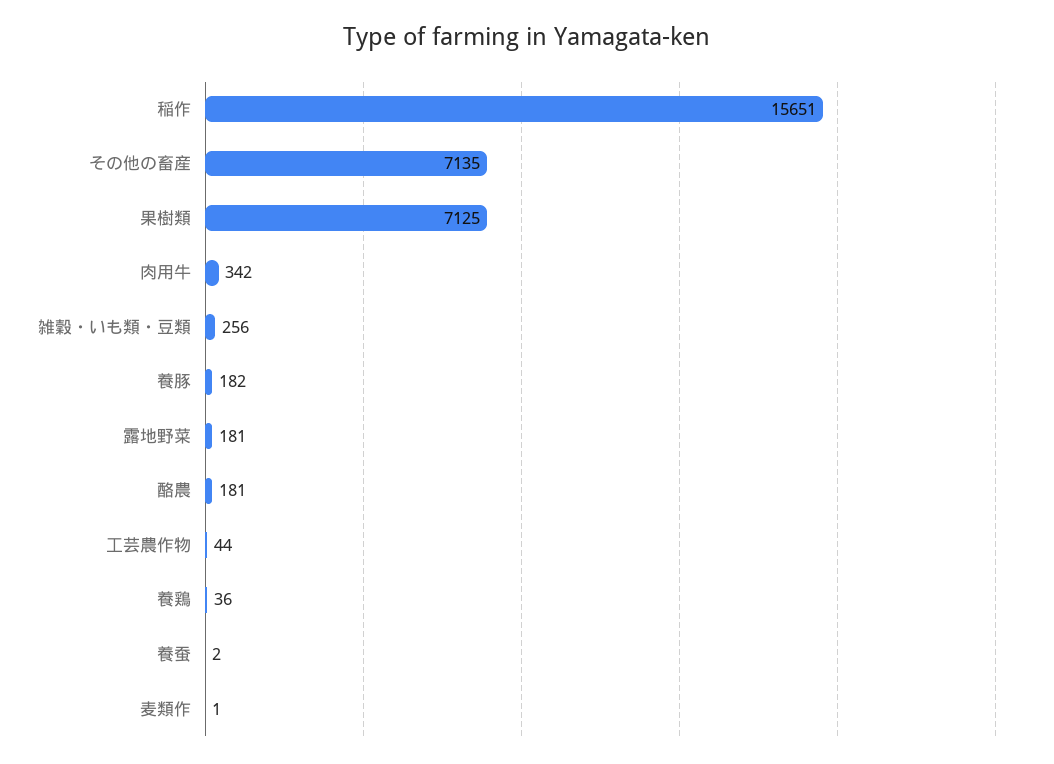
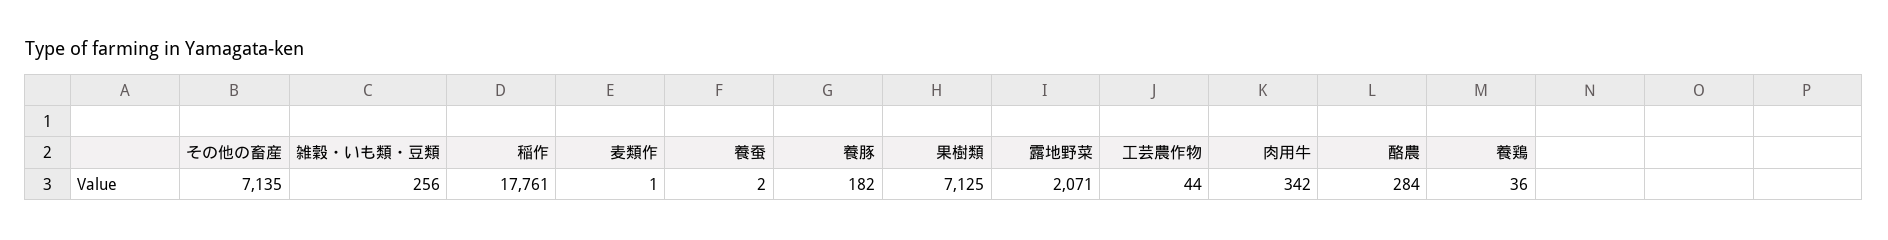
稲作: 15651 -> 17761
露地野菜: 181 -> 2071
酪農: 181 -> 284

